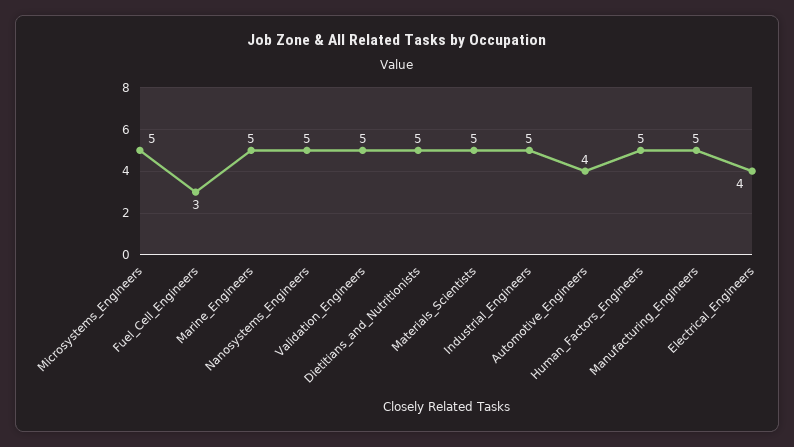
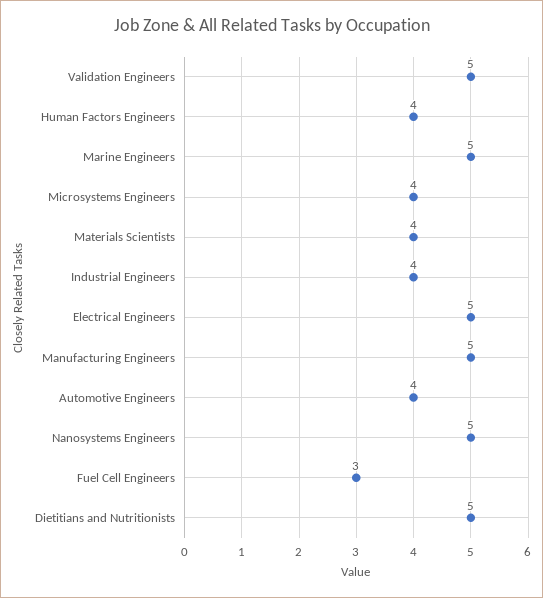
Microsystems_Engineers: 5 -> 4
Materials_Scientists: 5 -> 4
Industrial_Engineers: 5 -> 4
Human_Factors_Engineers: 5 -> 4
Electrical_Engineers: 4 -> 5

